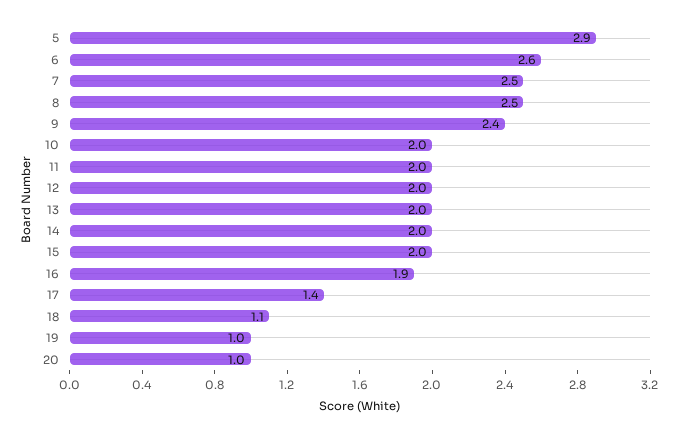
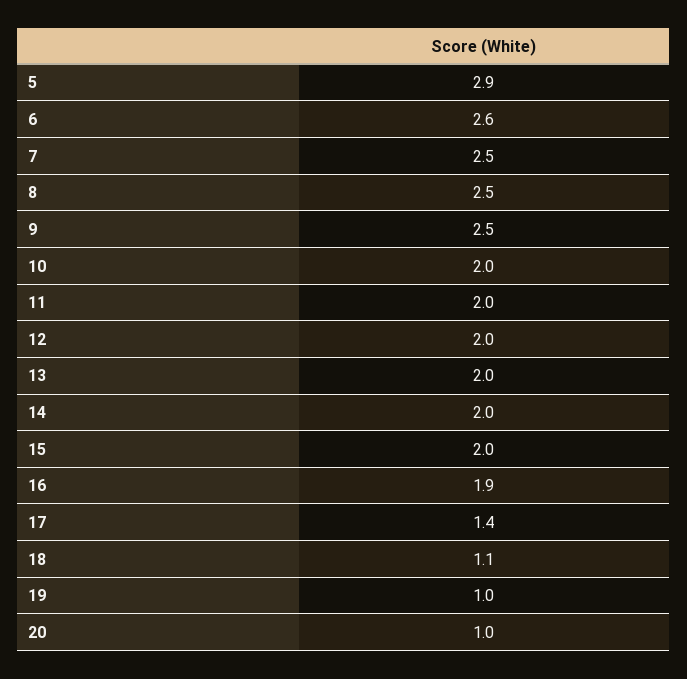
9: 2.4 -> 2.5

